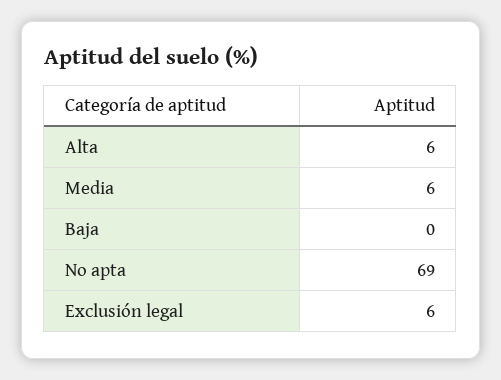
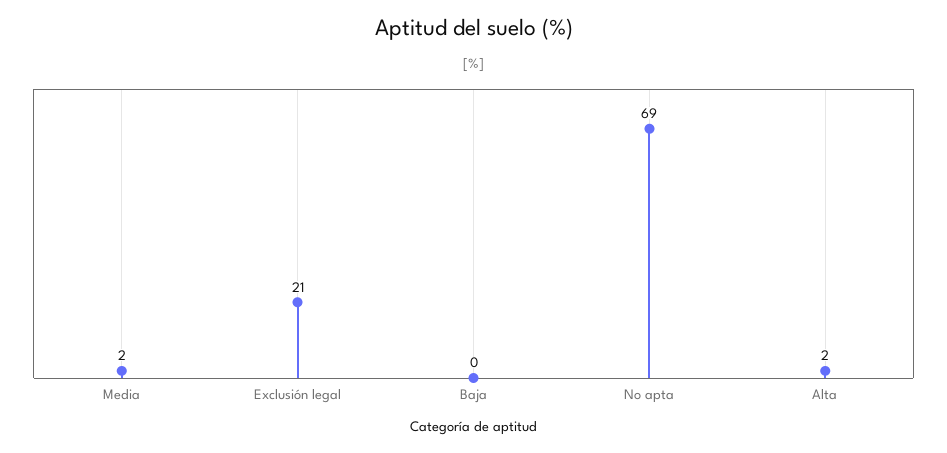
Alta: 6 -> 2
Media: 6 -> 2
Exclusión legal: 6 -> 21

